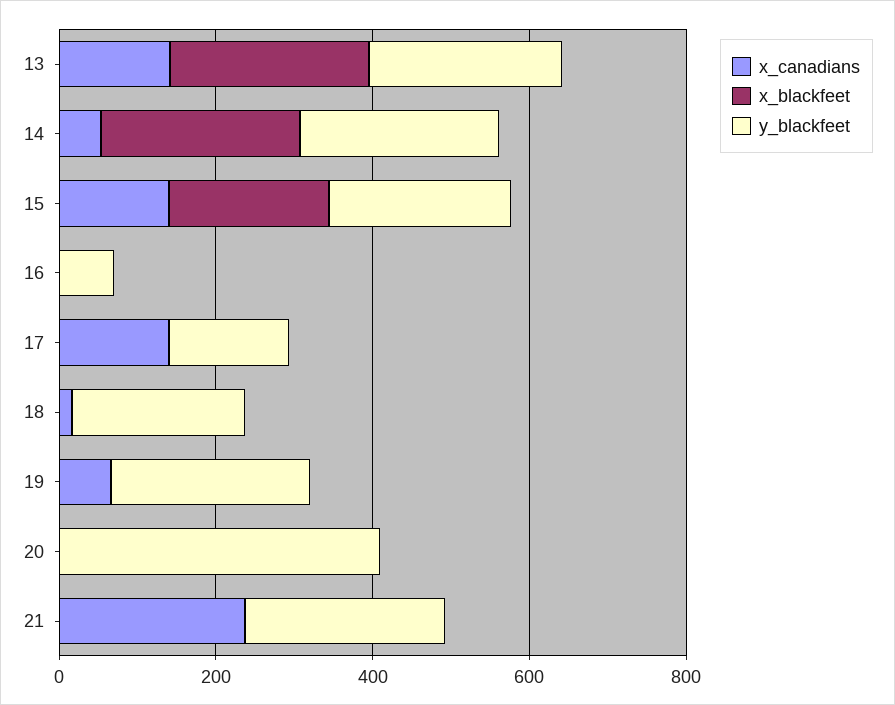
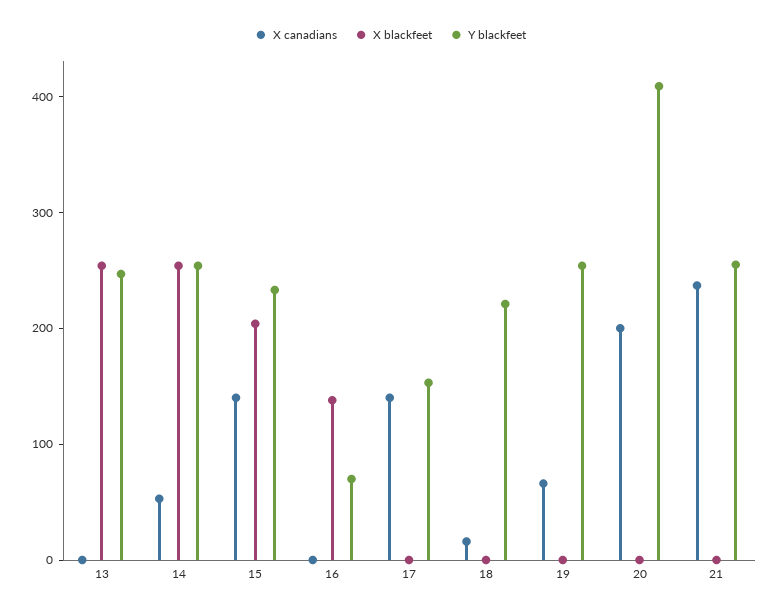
x_canadians, 13: 150 -> 0
x_blackfeet, 16: 0 -> 140
x_canadians, 20: 0 -> 200

